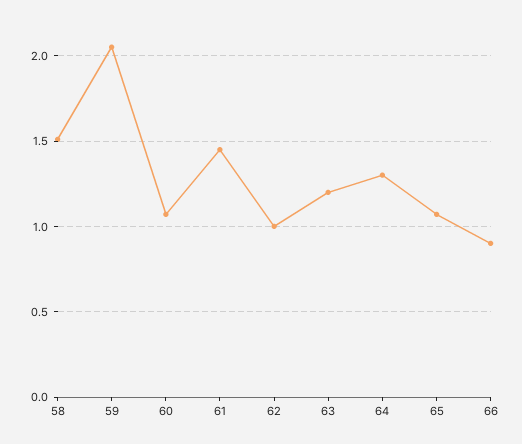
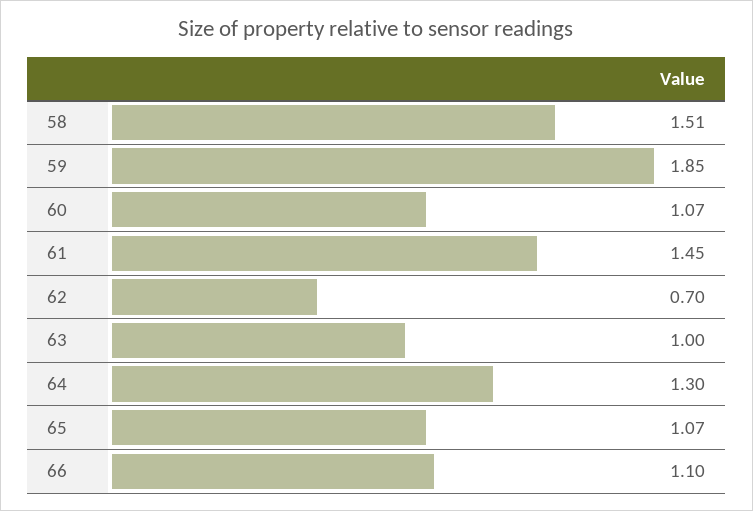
59: 2.05 -> 1.85
62: 1 -> 0.7
63: 1.2 -> 1
66: 0.9 -> 1.1

